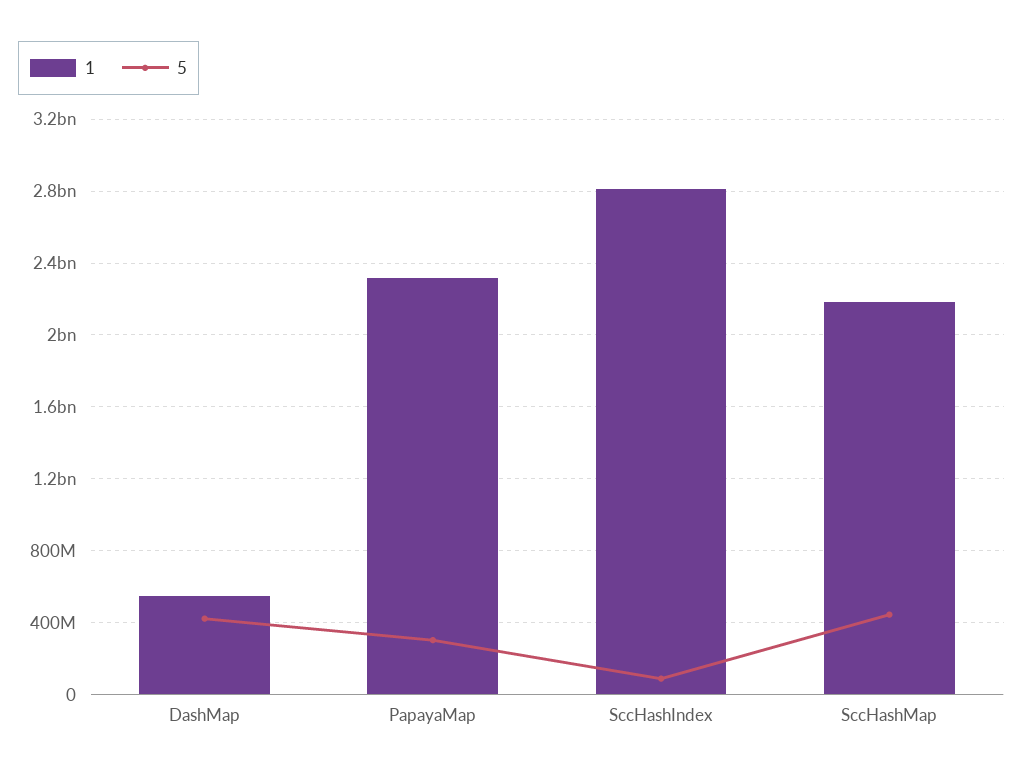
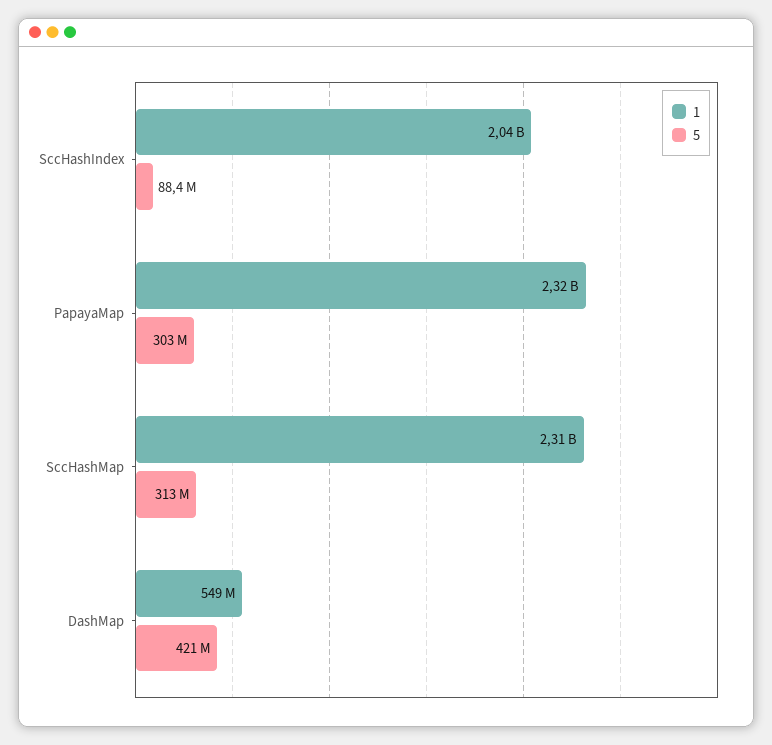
1, SccHashIndex: 2800000000 -> 2040000000
1, SccHashMap: 2200000000 -> 2310000000
5, SccHashMap: 450000000 -> 313000000

